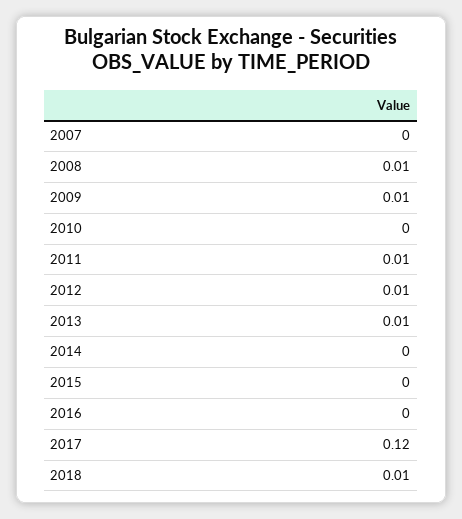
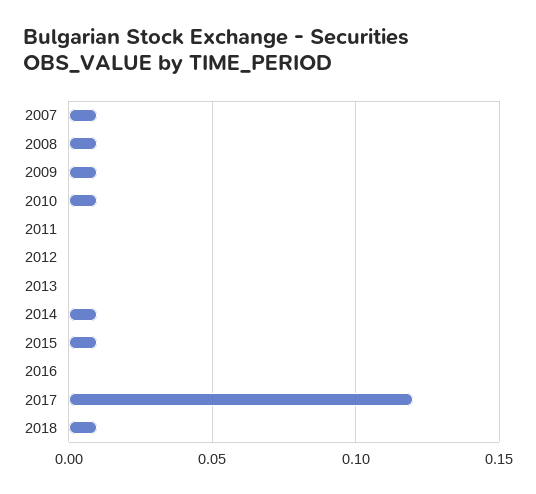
2007: 0 -> 0.01
2010: 0 -> 0.01
2011: 0.01 -> 0
2012: 0.01 -> 0
2013: 0.01 -> 0
2014: 0 -> 0.01
2015: 0 -> 0.01

